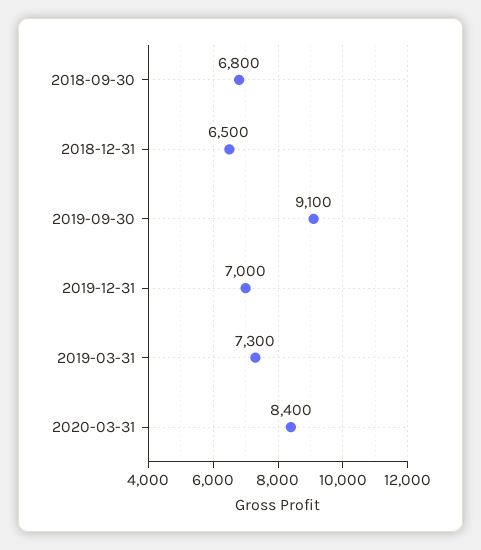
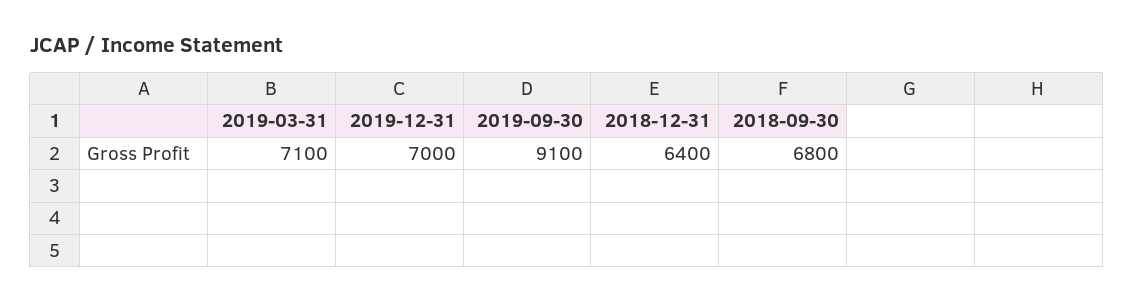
2018-12-31: 6500 -> 6400
2019-03-31: 7300 -> 7100
2020-03-31: 8400 -> none

